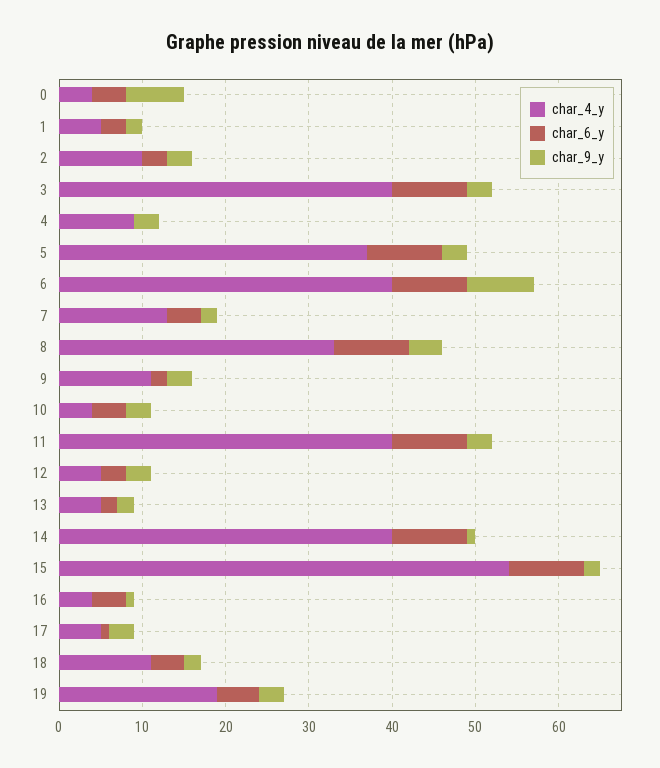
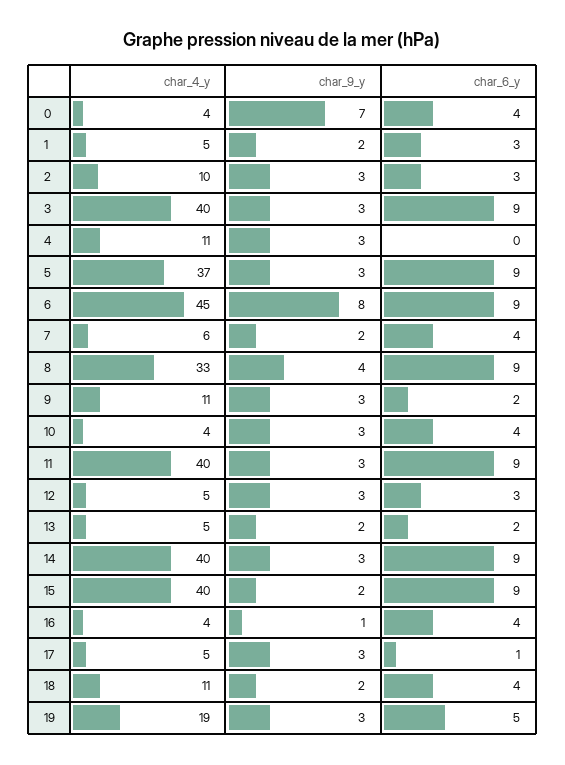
char_4_y, 4: 9 -> 11
char_4_y, 6: 40 -> 45
char_4_y, 7: 13 -> 6
char_9_y, 14: 1 -> 3
char_4_y, 15: 54 -> 40

